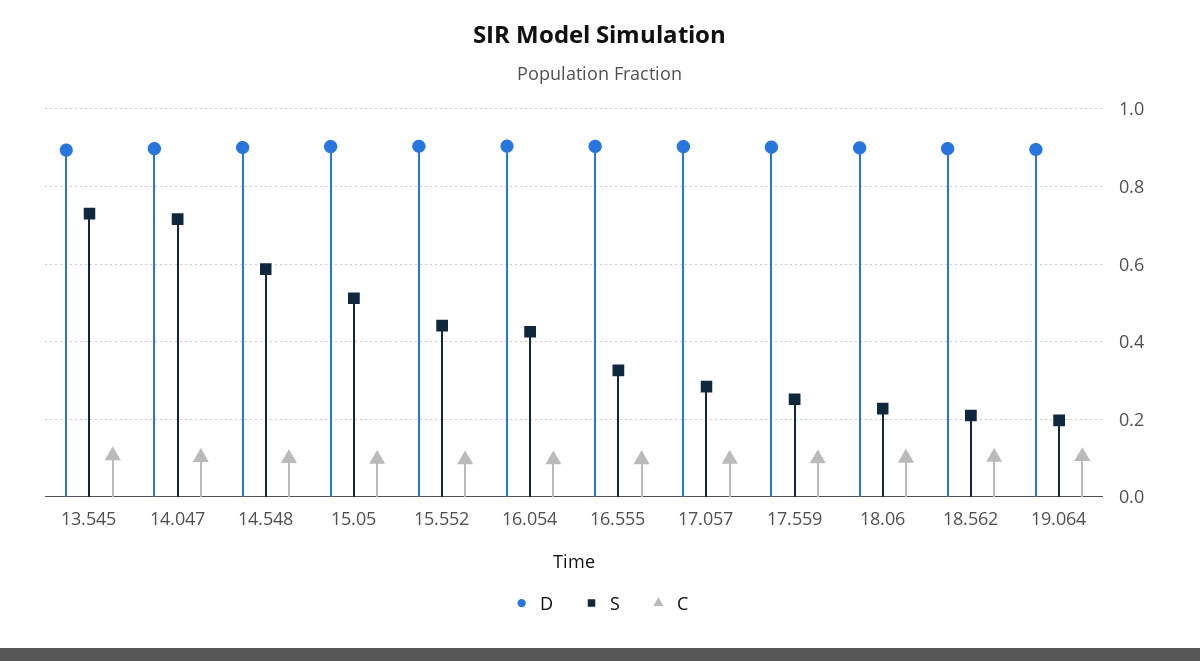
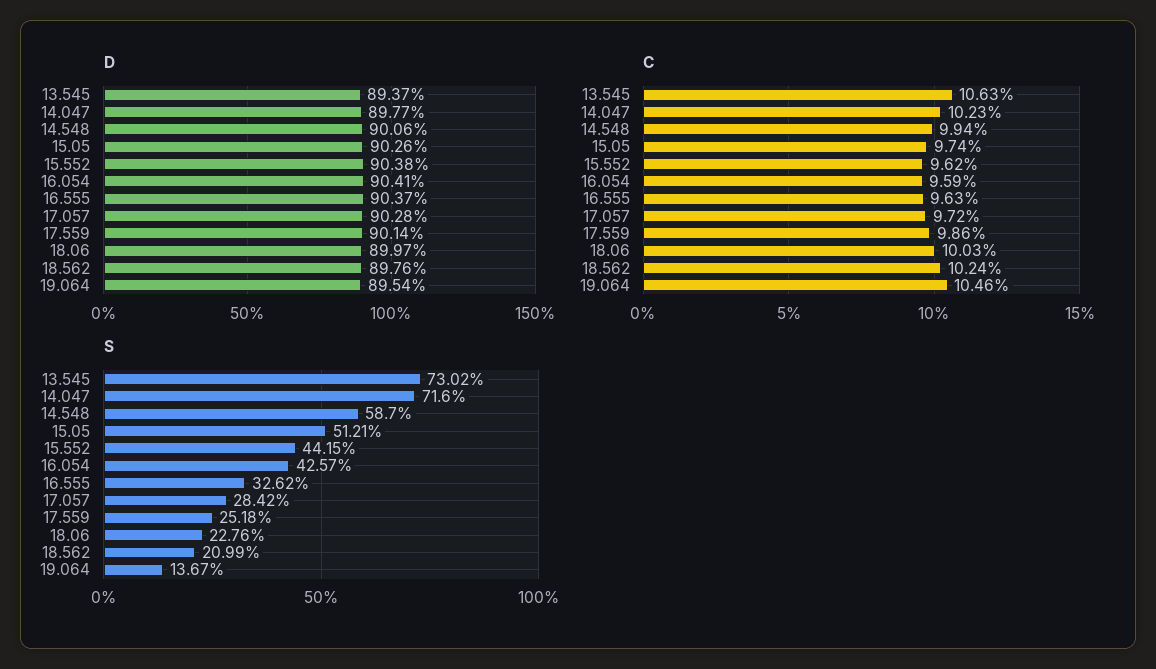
S, 19.064: 0.2 -> 0.1367

